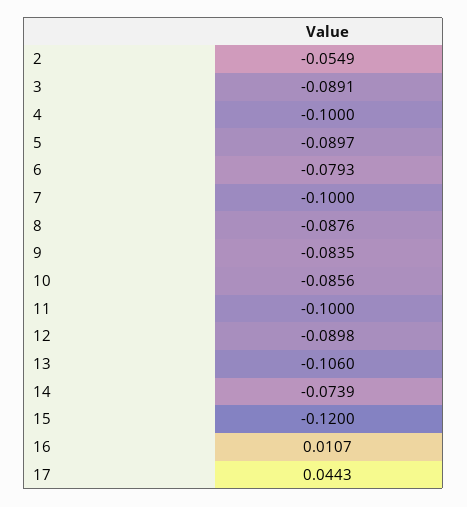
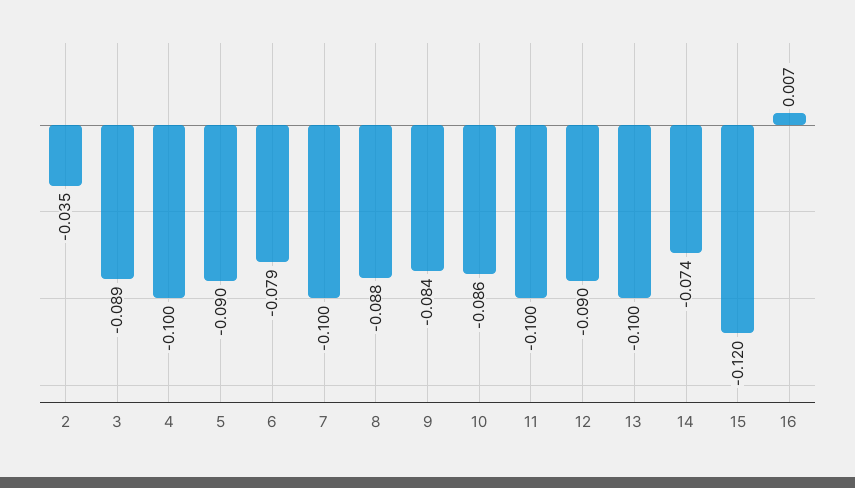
2: -0.0549 -> -0.035
13: -0.106 -> -0.1
16: 0.0107 -> 0.007
17: 0.0443 -> none

